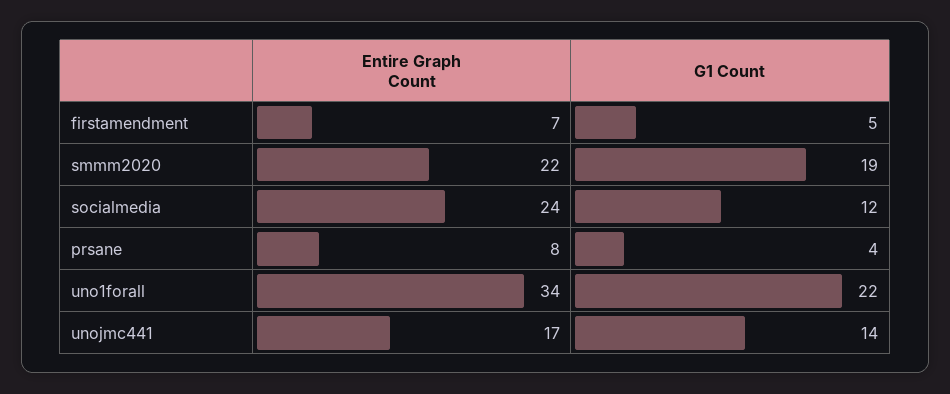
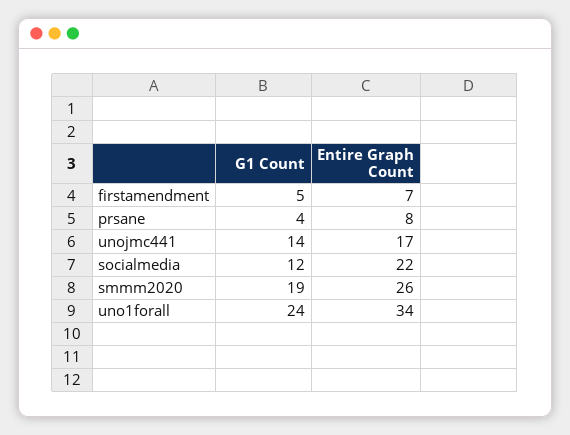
Entire Graph Count, smmm2020: 22 -> 26
Entire Graph Count, socialmedia: 24 -> 22
G1 Count, uno1forall: 22 -> 24

